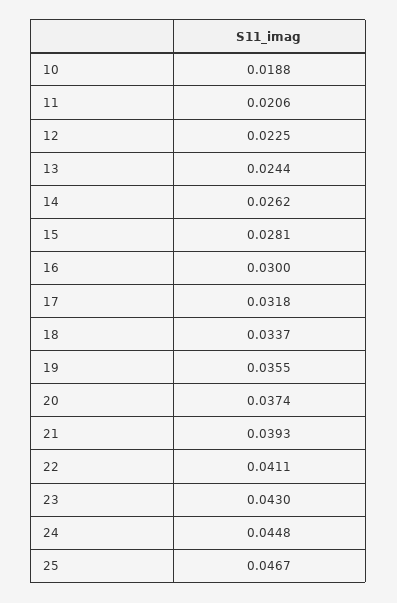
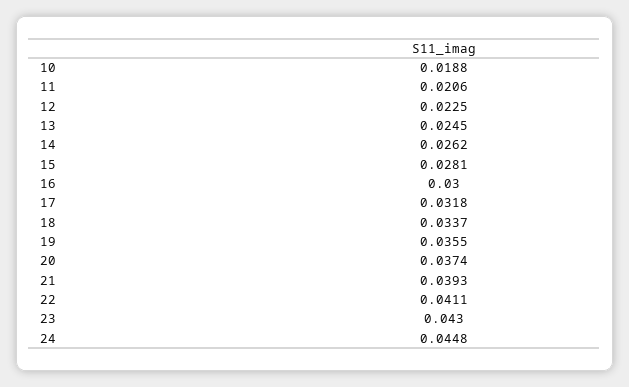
13: 0.0244 -> 0.0245
25: 0.0467 -> none

